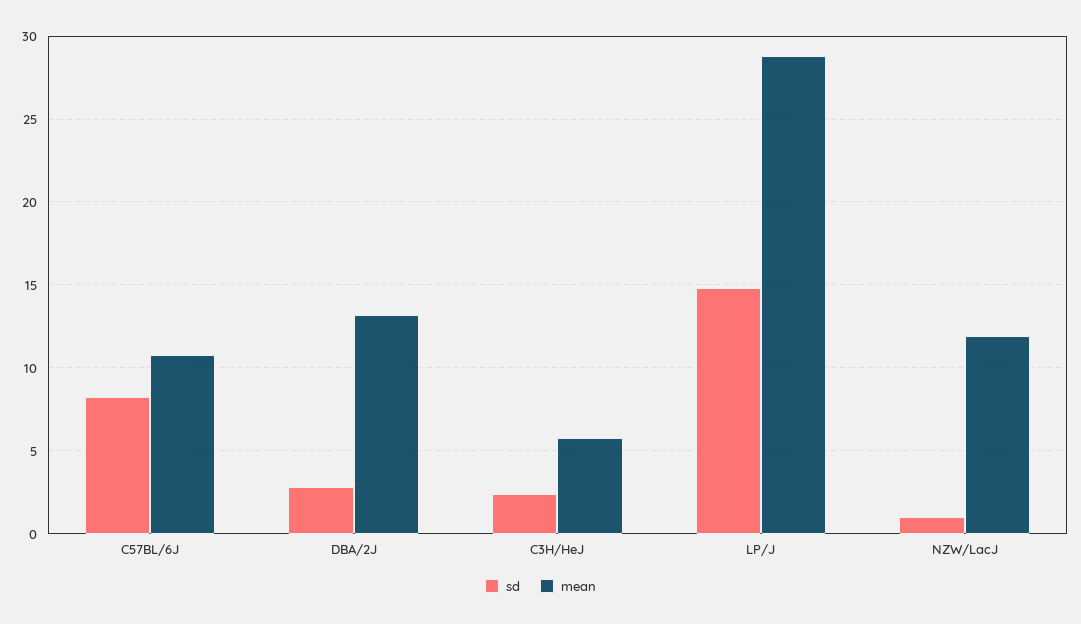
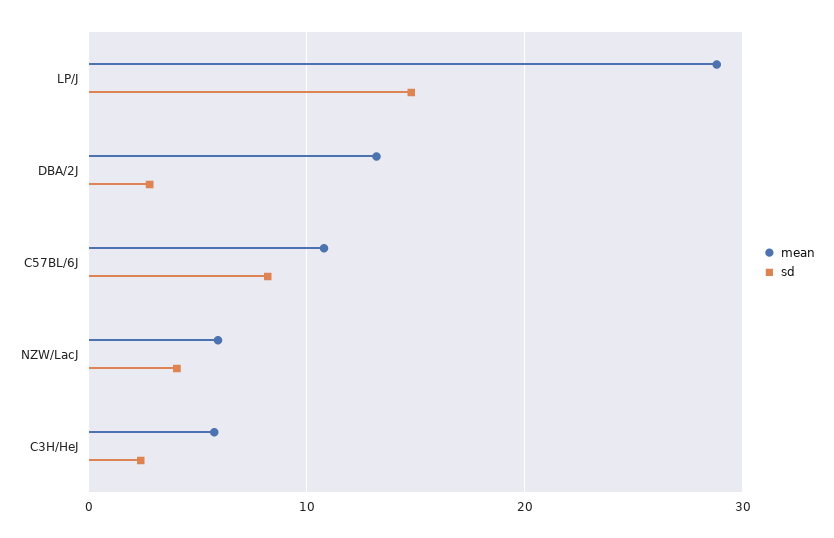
sd, NZW/LacJ: 1 -> 4
mean, NZW/LacJ: 12 -> 6

